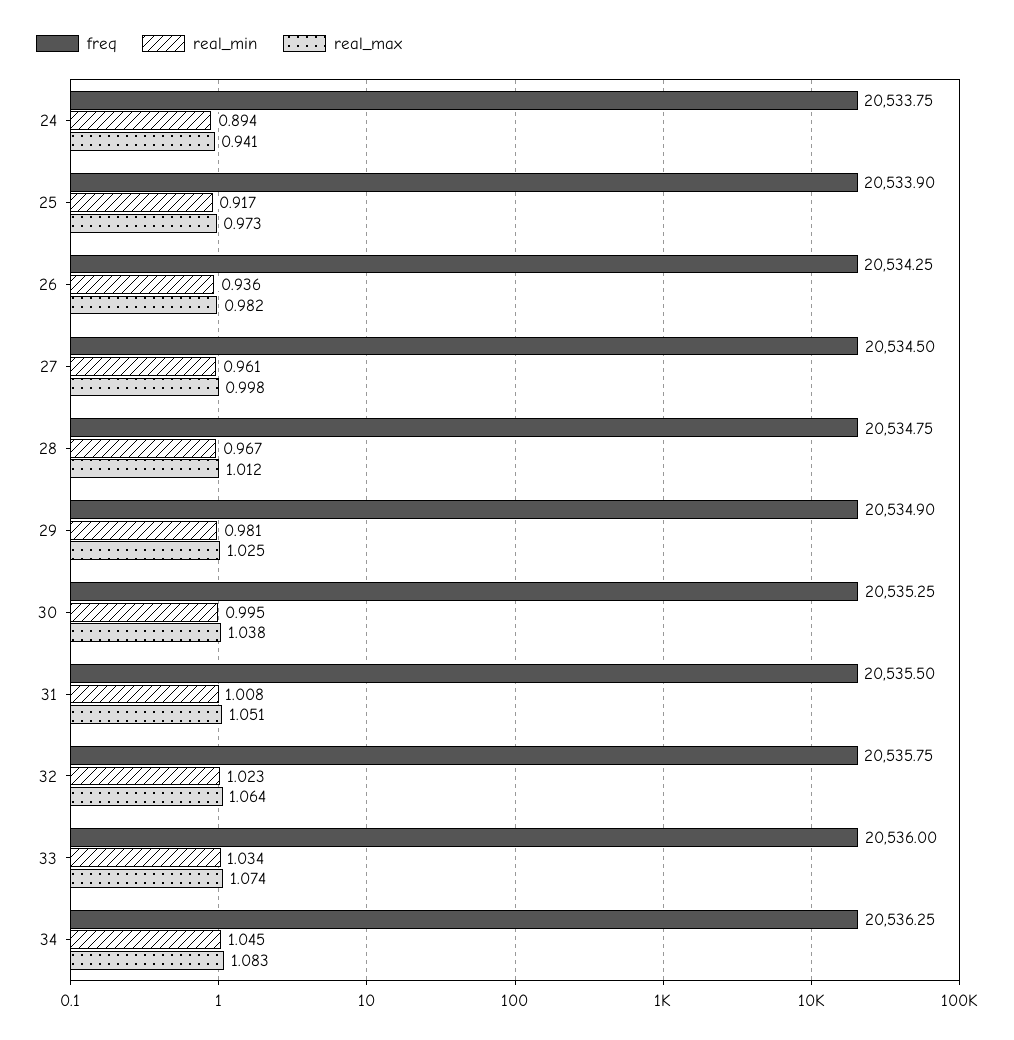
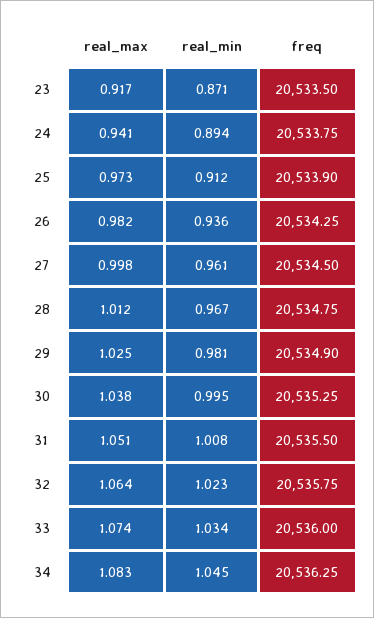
real_min, 25: 0.917 -> 0.912
real_max, 23: none -> 0.917
real_min, 23: none -> 0.871
freq, 23: none -> 20533.5

